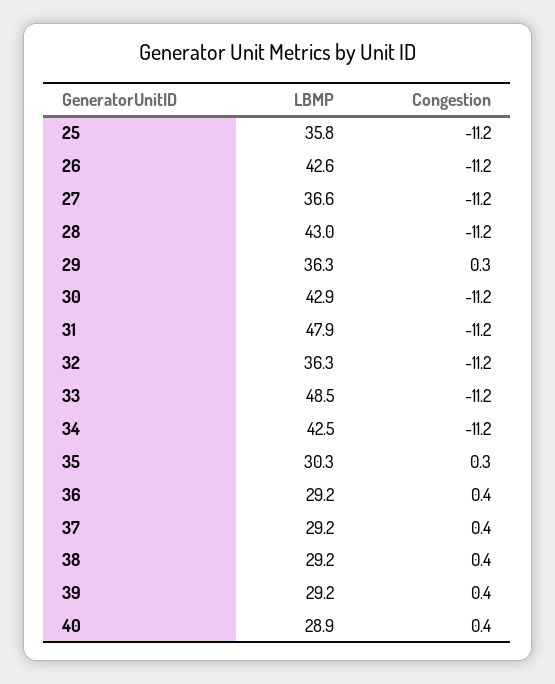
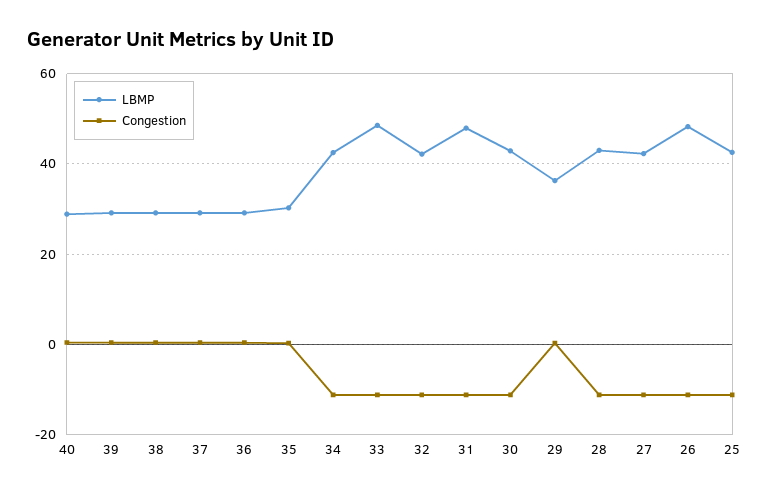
LBMP, 25: 35.8 -> 42
LBMP, 26: 42.6 -> 48
LBMP, 27: 36.6 -> 42
LBMP, 32: 36.3 -> 42

